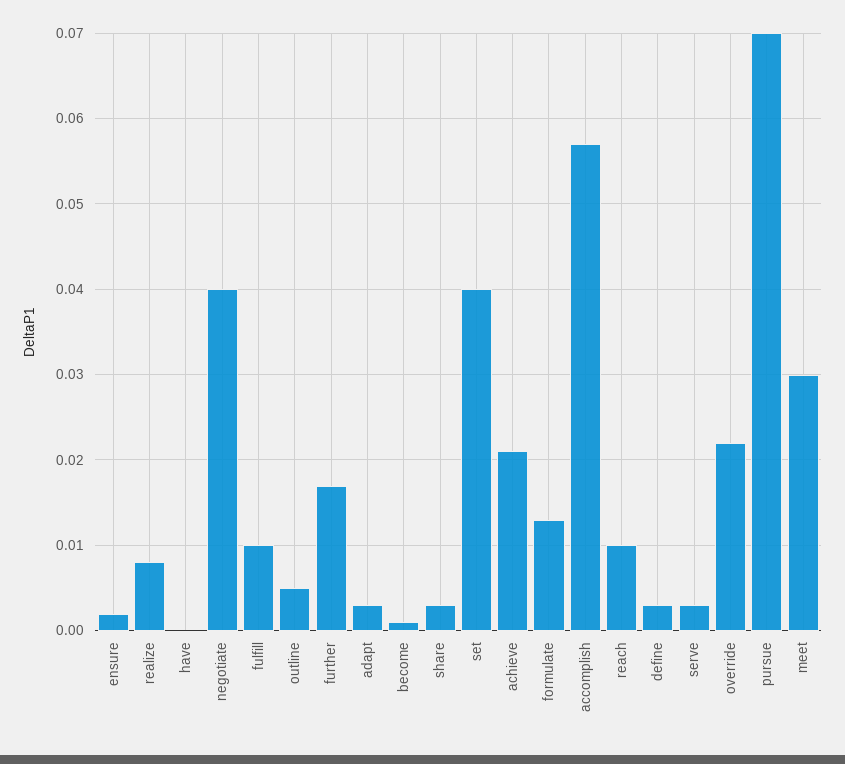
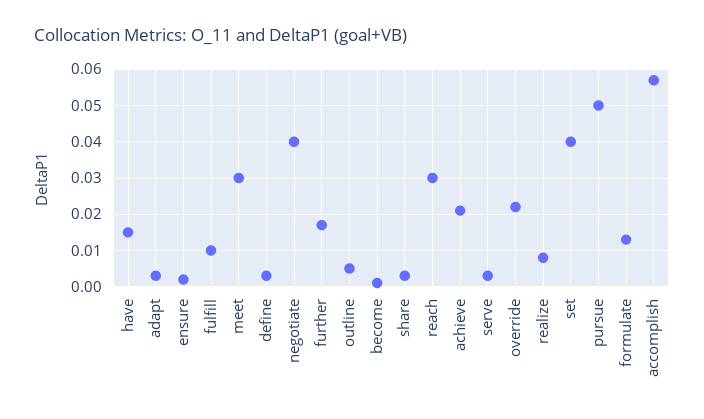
have: 0 -> 0.015
reach: 0.01 -> 0.03
pursue: 0.07 -> 0.05

